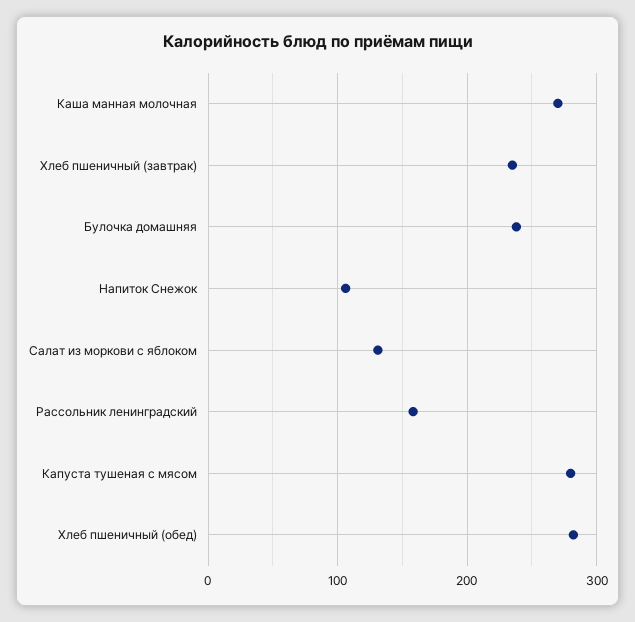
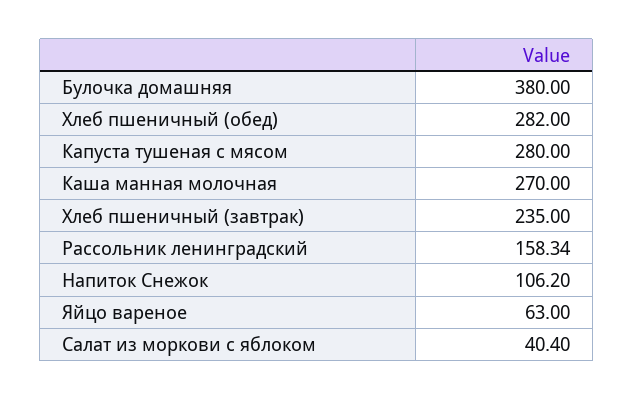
Булочка домашняя: 240 -> 380
Салат из моркови с яблоком: 130 -> 40.4
Яйцо вареное: none -> 63

